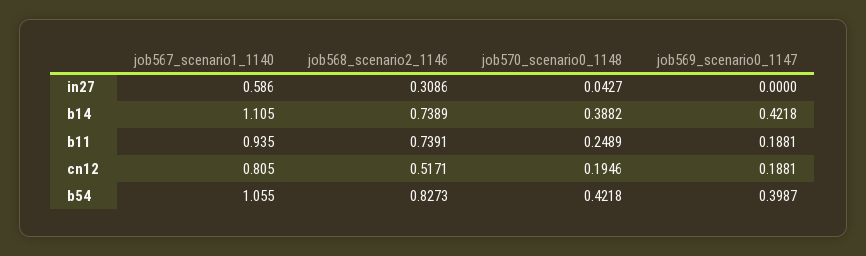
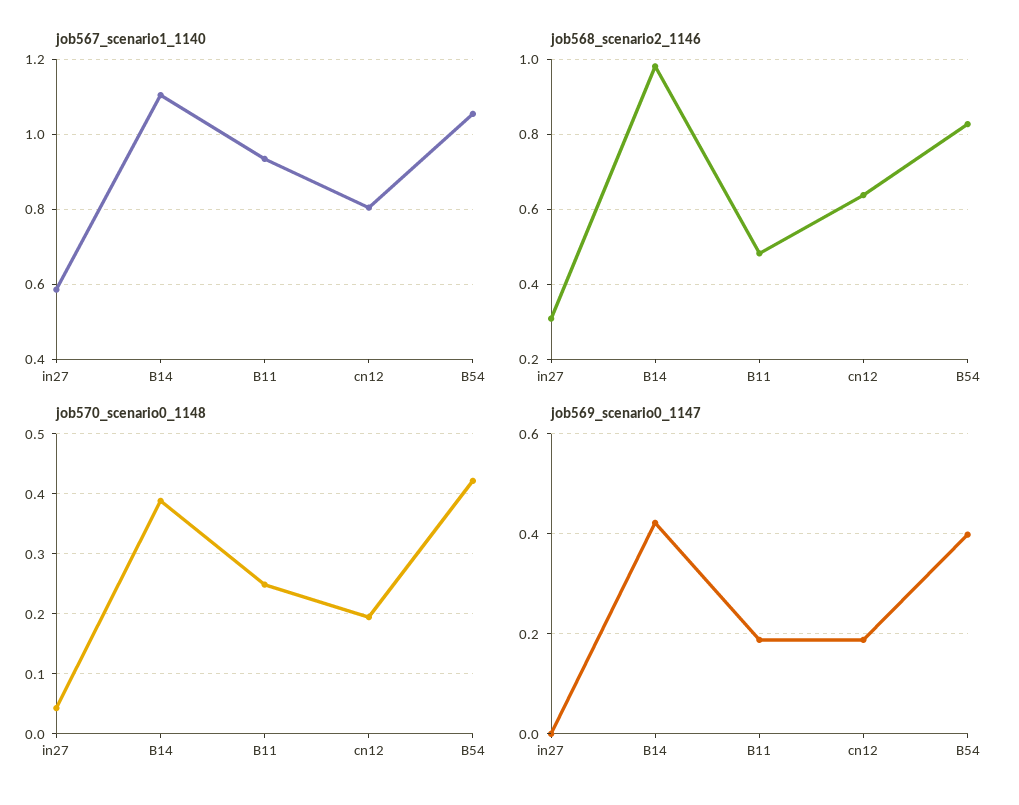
job568_scenario2_1146, b14: 0.7389 -> 0.98
job568_scenario2_1146, b11: 0.7391 -> 0.48
job568_scenario2_1146, cn12: 0.5171 -> 0.64

